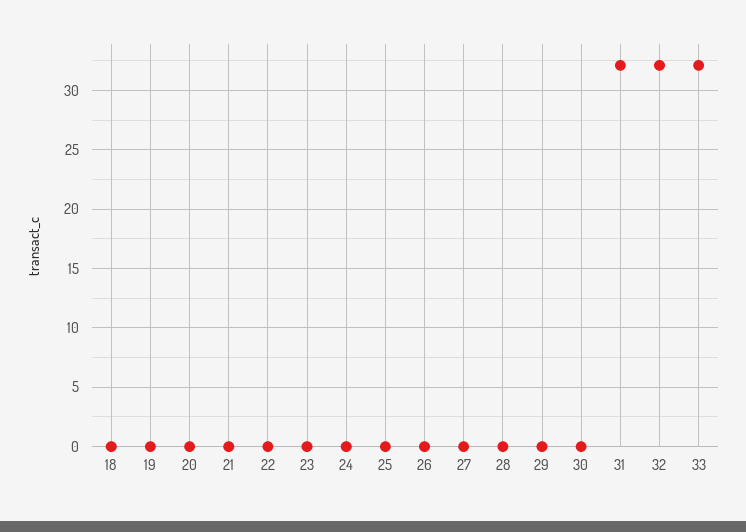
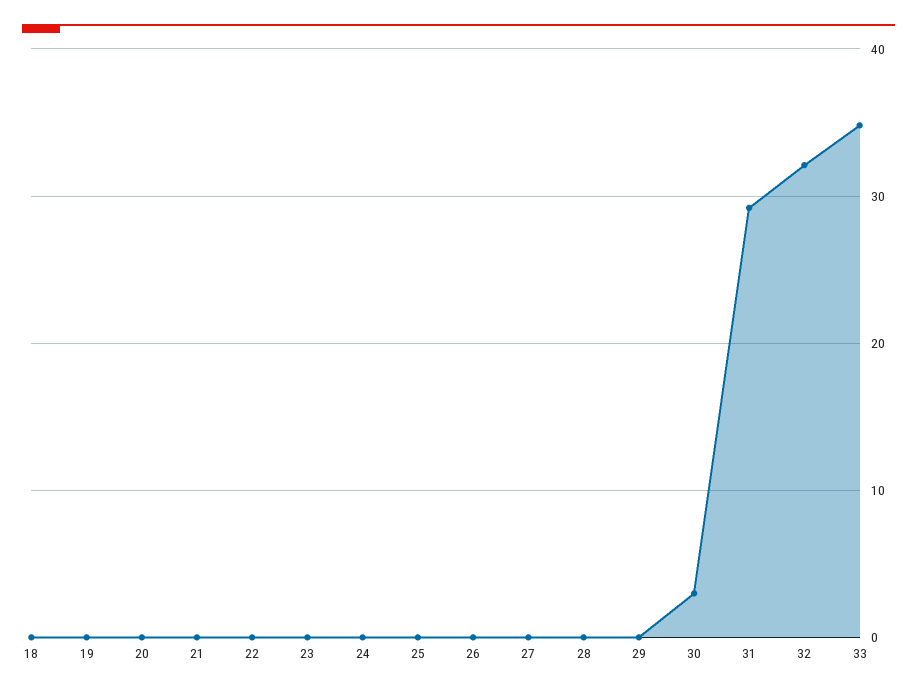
30: 0 -> 3
31: 32 -> 29
33: 32 -> 35

